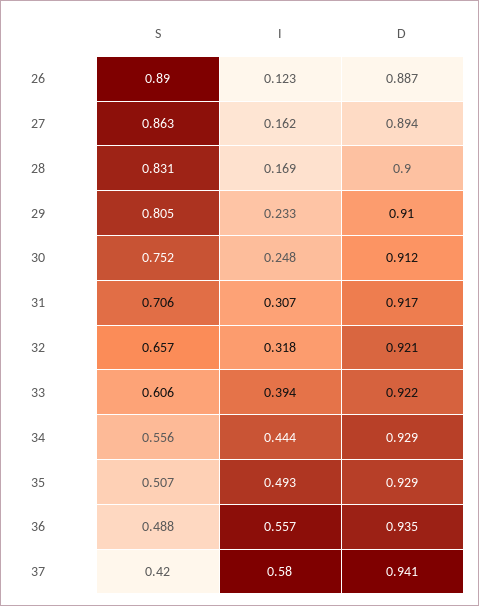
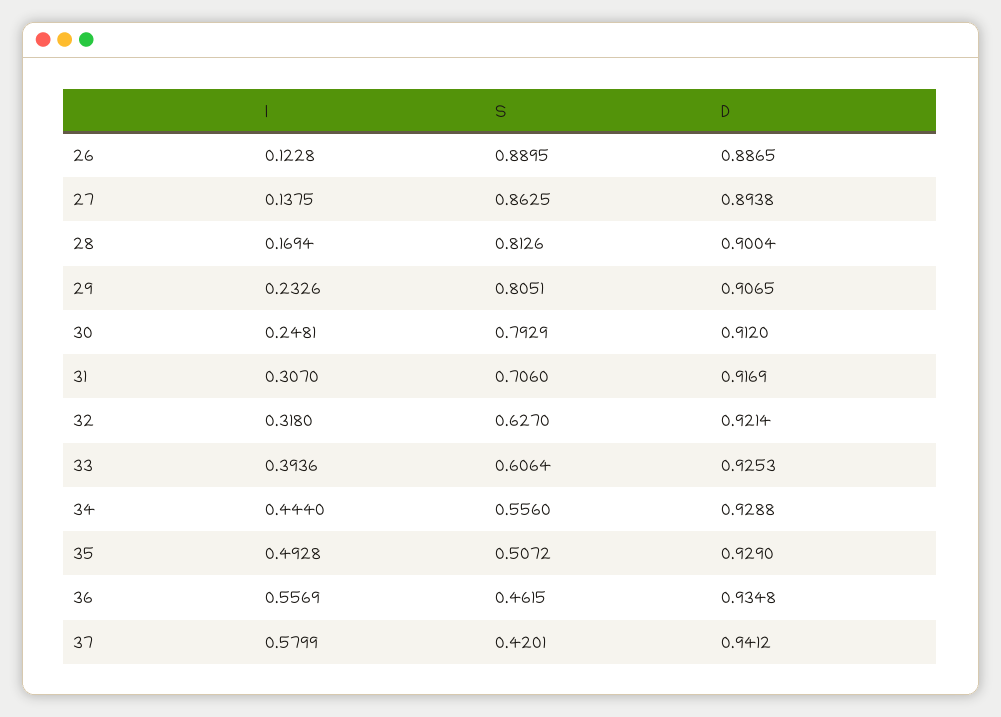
I, 27: 0.162 -> 0.1375
S, 28: 0.831 -> 0.8126
D, 29: 0.91 -> 0.9065
S, 30: 0.752 -> 0.7929
S, 32: 0.657 -> 0.627
D, 33: 0.922 -> 0.9253
S, 36: 0.488 -> 0.4615

